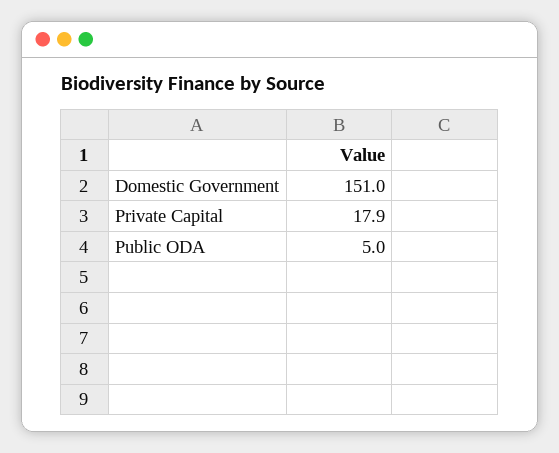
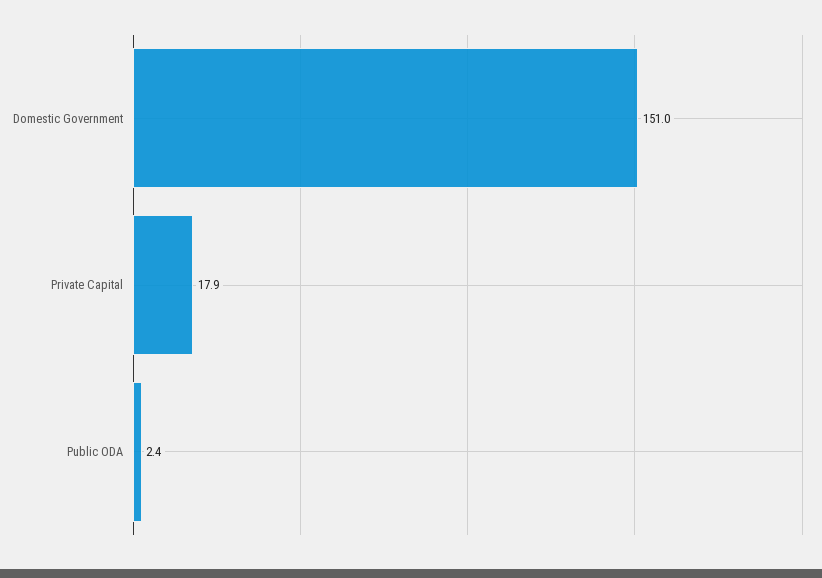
Public ODA: 5 -> 2.4

